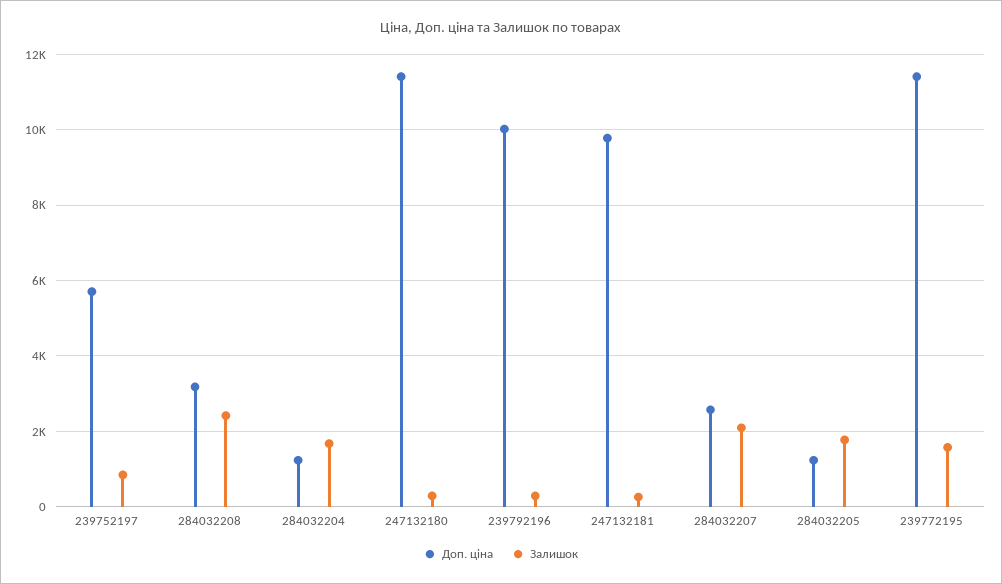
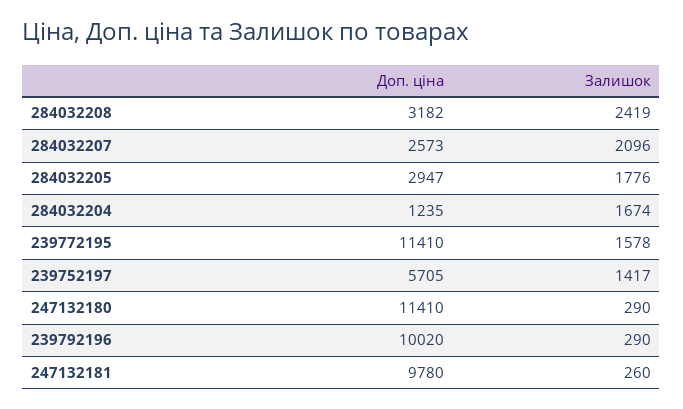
Залишок, 239752197: 800 -> 1417
Доп. ціна, 284032205: 1200 -> 2947

